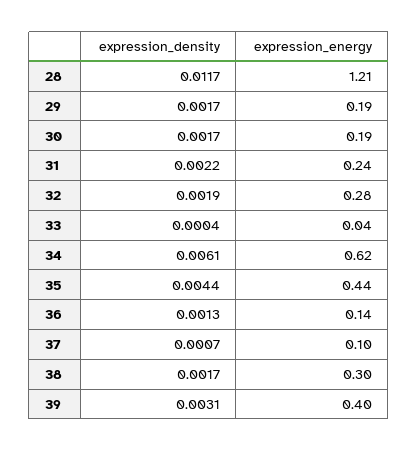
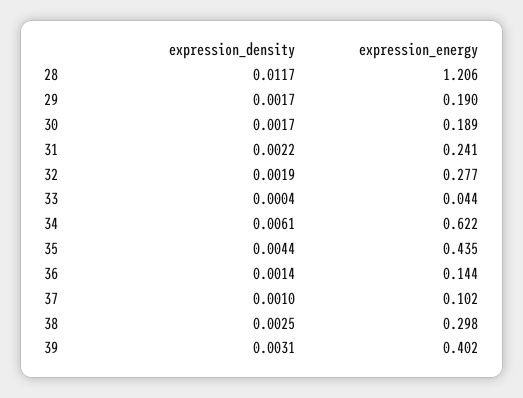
expression_density, 36: 0.0013 -> 0.0014
expression_density, 37: 0.0007 -> 0.001
expression_density, 38: 0.0017 -> 0.0025

